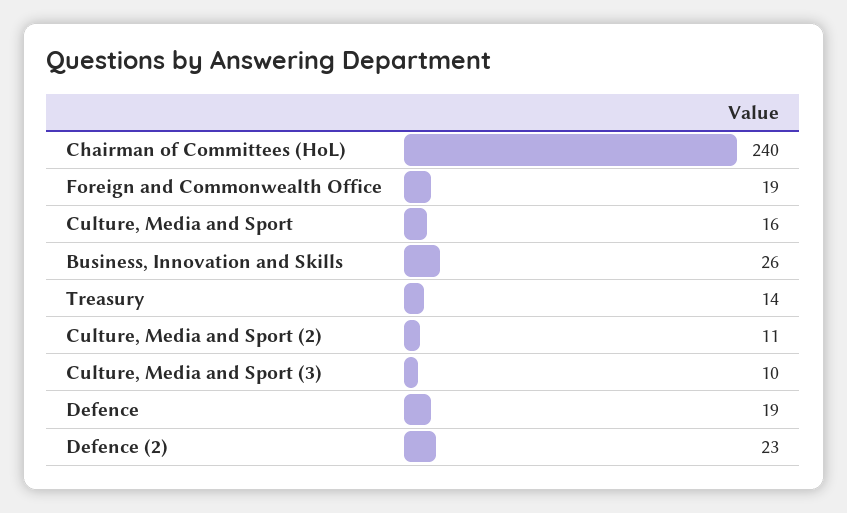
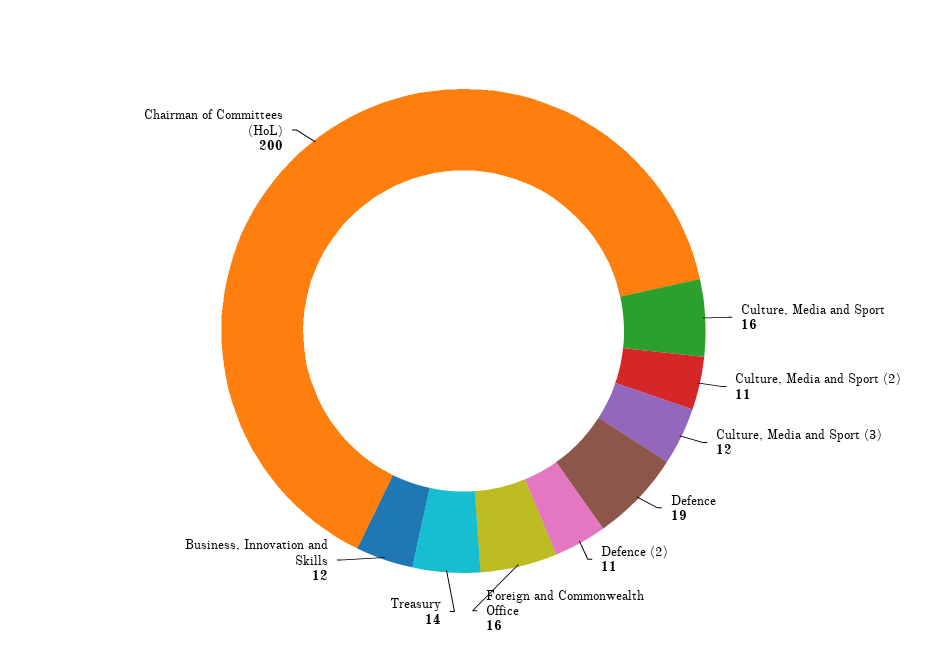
Chairman of Committees (HoL): 240 -> 200
Foreign and Commonwealth Office: 19 -> 16
Business, Innovation and Skills: 26 -> 12
Culture, Media and Sport (3): 10 -> 12
Defence (2): 23 -> 11

